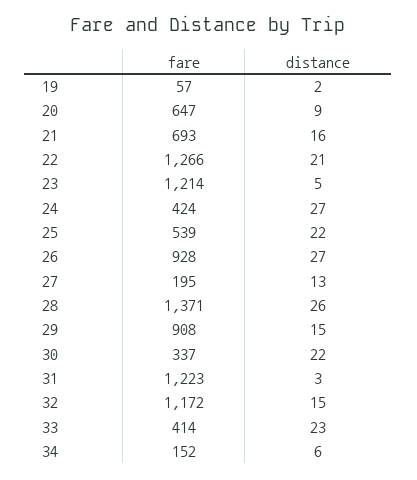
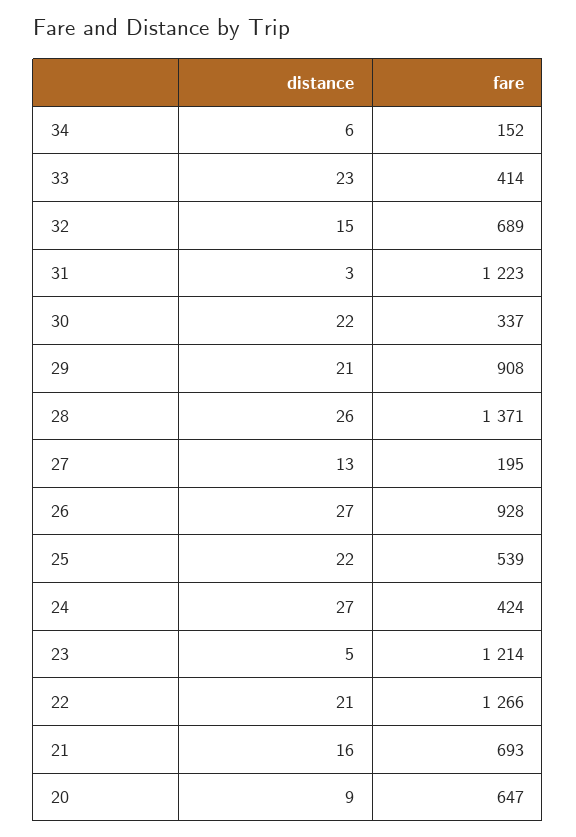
fare, 19: 57 -> none
distance, 19: 2 -> none
distance, 29: 15 -> 21
fare, 32: 1172 -> 689

